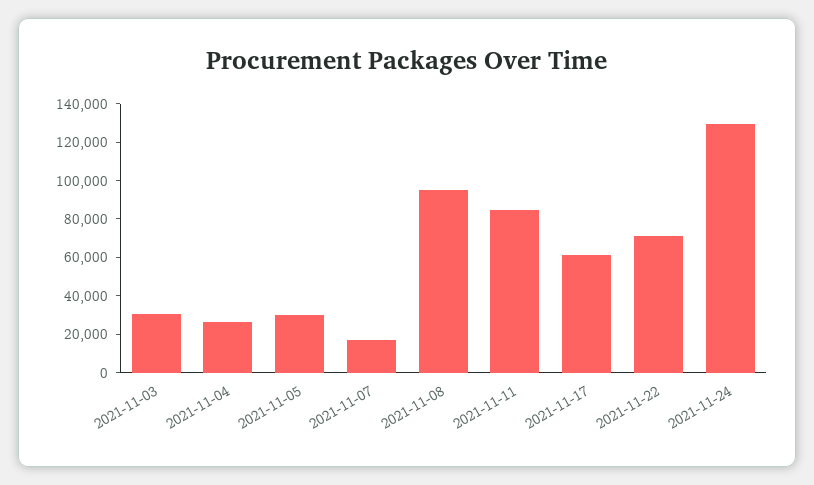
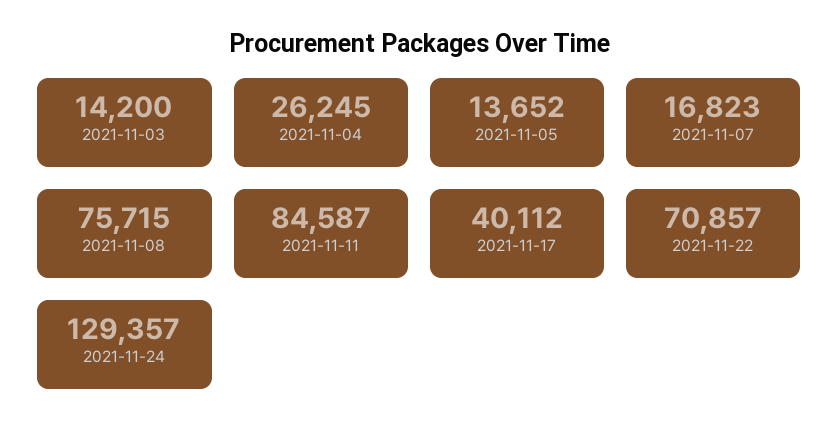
2021-11-03: 30000 -> 14200
2021-11-05: 30000 -> 13652
2021-11-08: 95000 -> 75715
2021-11-17: 60000 -> 40112

